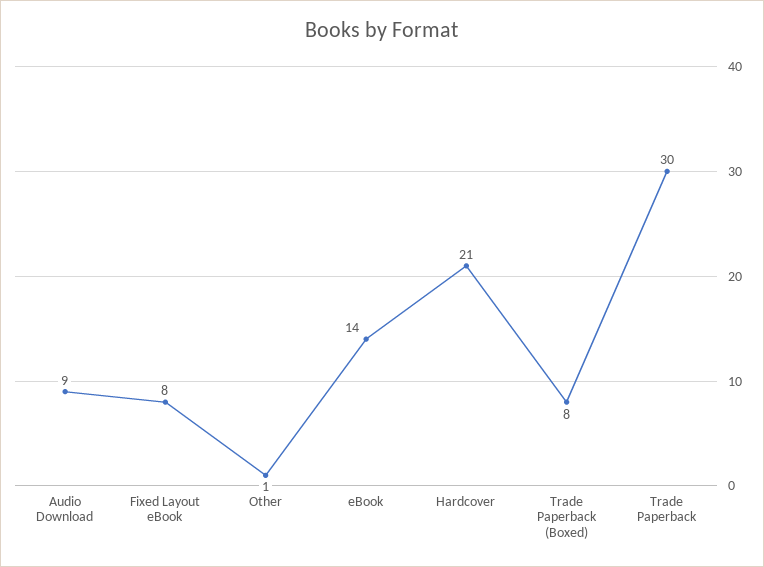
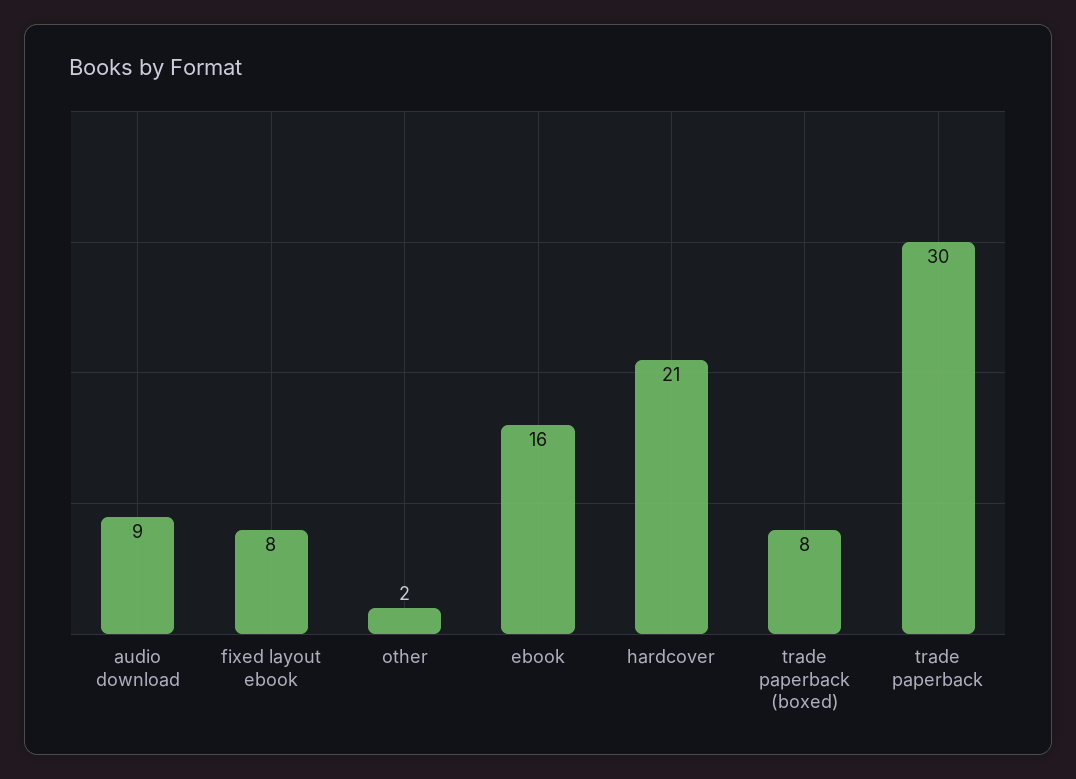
Other: 1 -> 2
eBook: 14 -> 16

